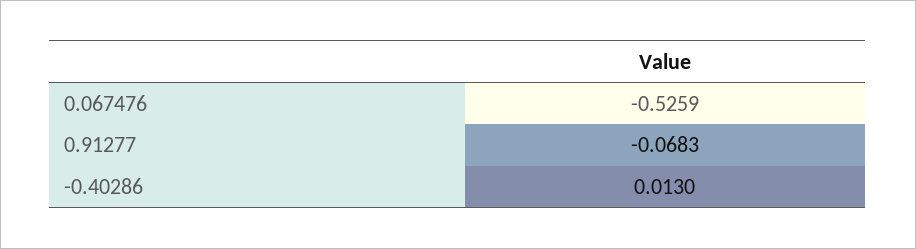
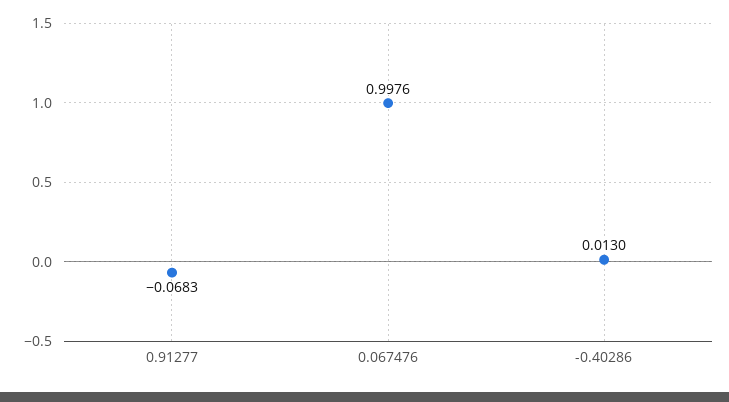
0.067476: -0.5259 -> 0.9976

